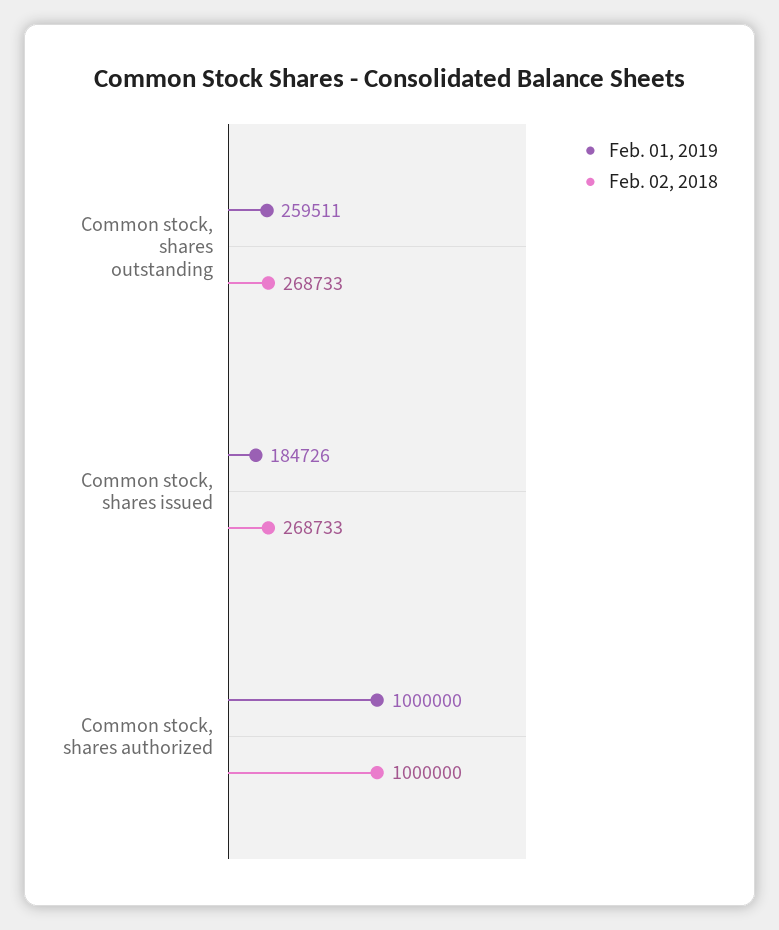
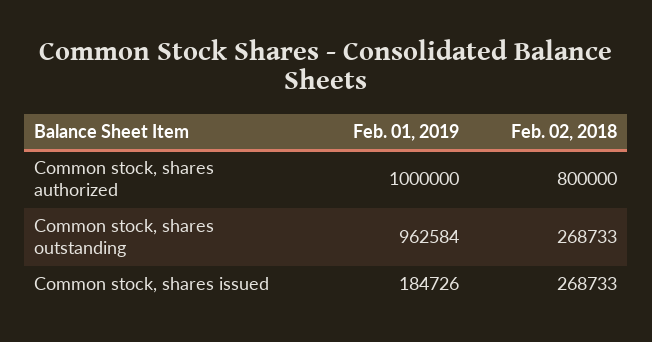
Feb. 01, 2019, Common stock, shares outstanding: 259511 -> 962584
Feb. 02, 2018, Common stock, shares authorized: 1000000 -> 800000

